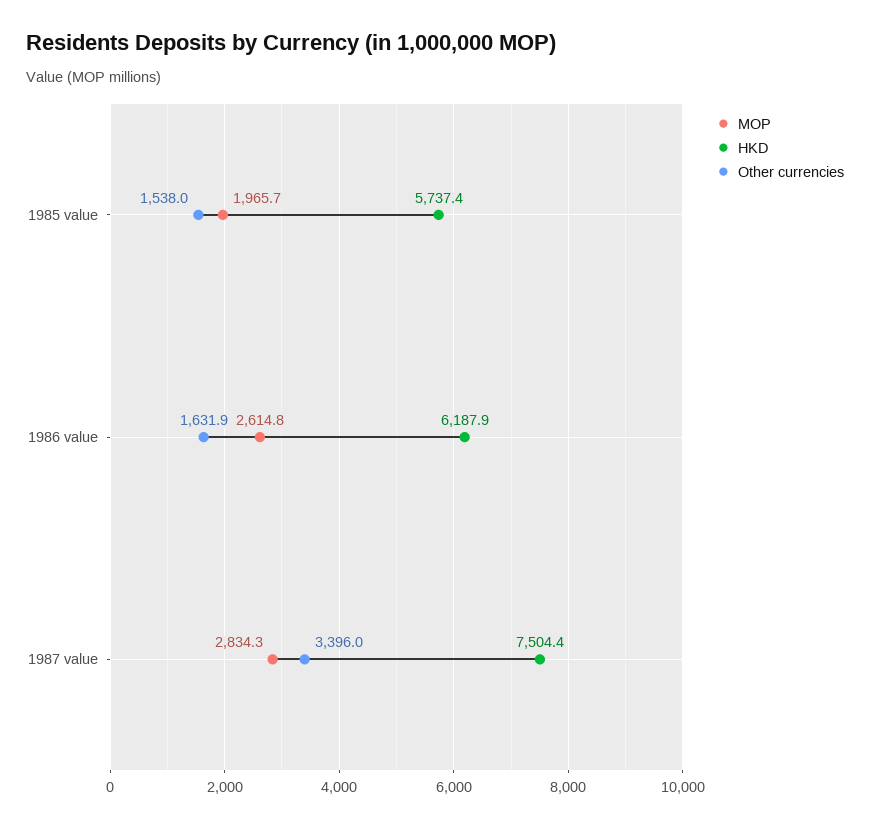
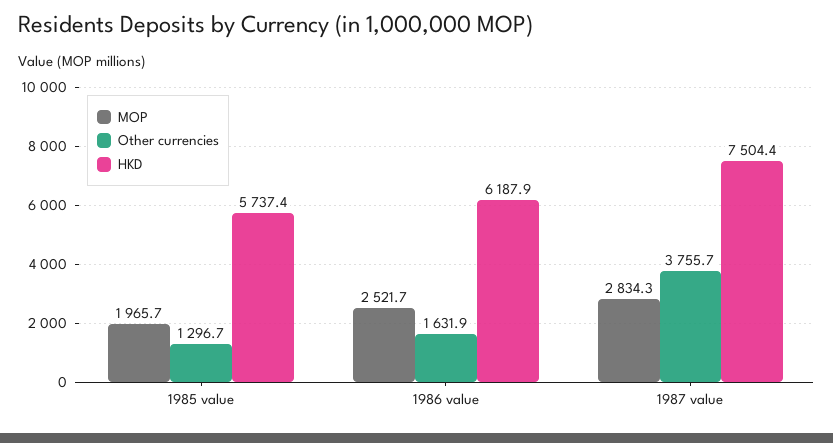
Other currencies, 1985 value: 1538 -> 1296.7
MOP, 1986 value: 2614.8 -> 2521.7
Other currencies, 1987 value: 3396 -> 3755.7

